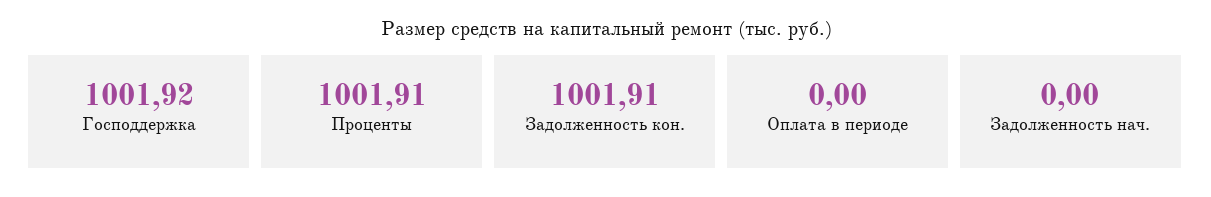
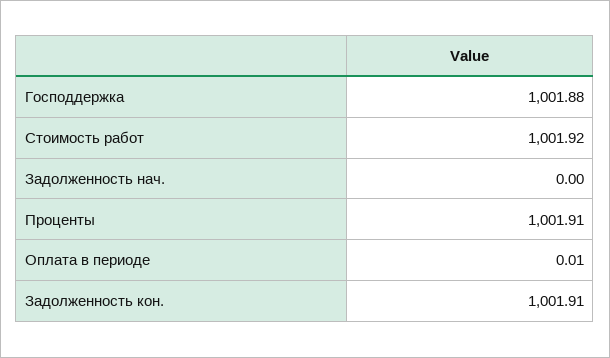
Господдержка: 1001.92 -> 1001.88
Оплата в периоде: 0 -> 0.01
Стоимость работ: none -> 1001.92

